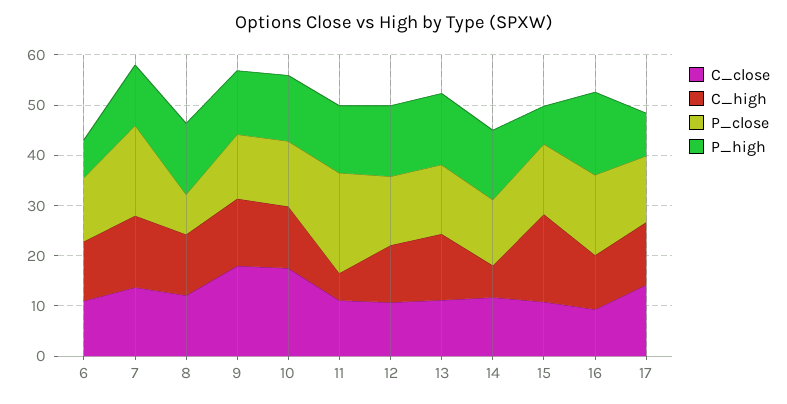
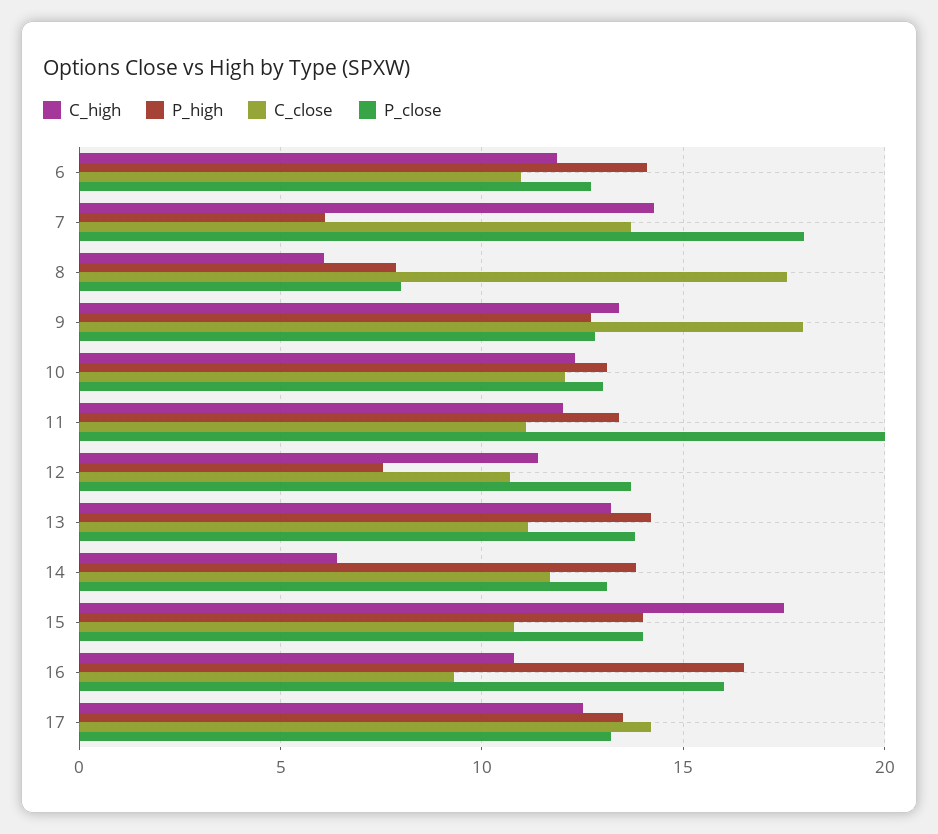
P_high, 6: 8 -> 14
P_high, 7: 12 -> 6
C_close, 8: 12 -> 17.5
C_high, 8: 12 -> 6
P_high, 8: 14 -> 8
C_close, 10: 18 -> 12
C_high, 11: 6 -> 12
P_high, 12: 14 -> 7.5
P_high, 15: 8 -> 14
P_high, 17: 8 -> 13.5

